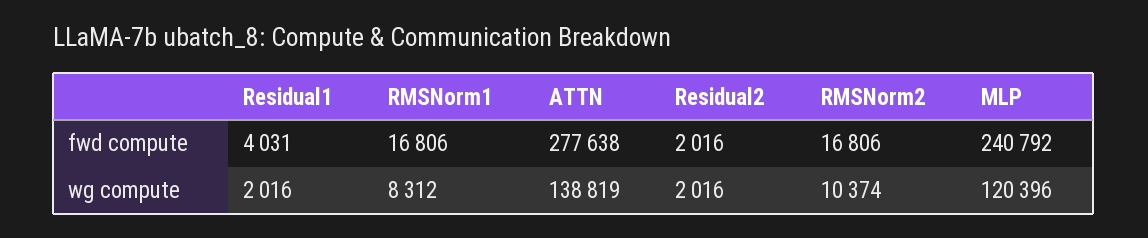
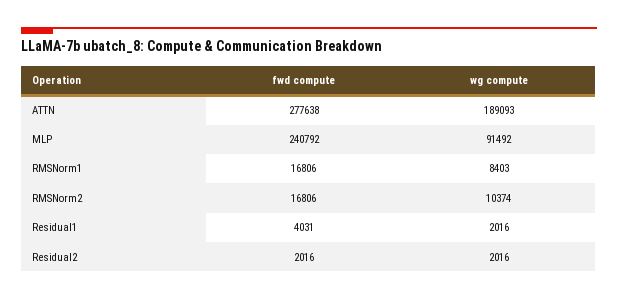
RMSNorm1, wg compute: 8312 -> 8403
ATTN, wg compute: 138819 -> 189093
MLP, wg compute: 120396 -> 91492

